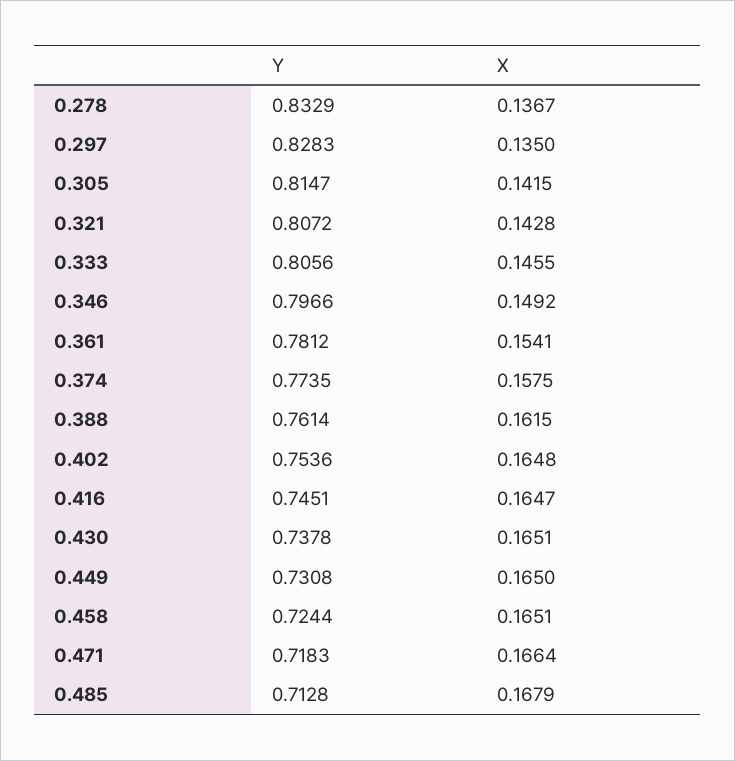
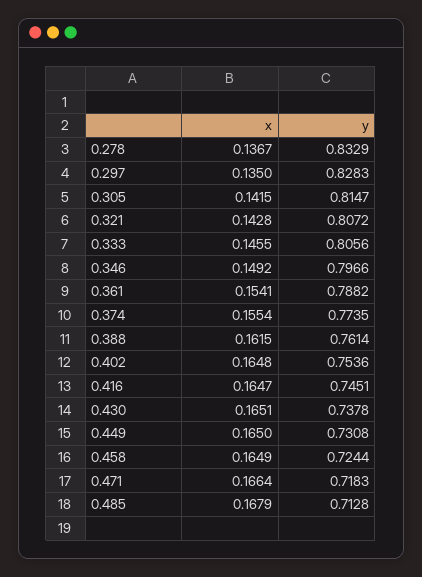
Y, 0.361: 0.7812 -> 0.7882
X, 0.374: 0.1575 -> 0.1554
X, 0.458: 0.1651 -> 0.1649

